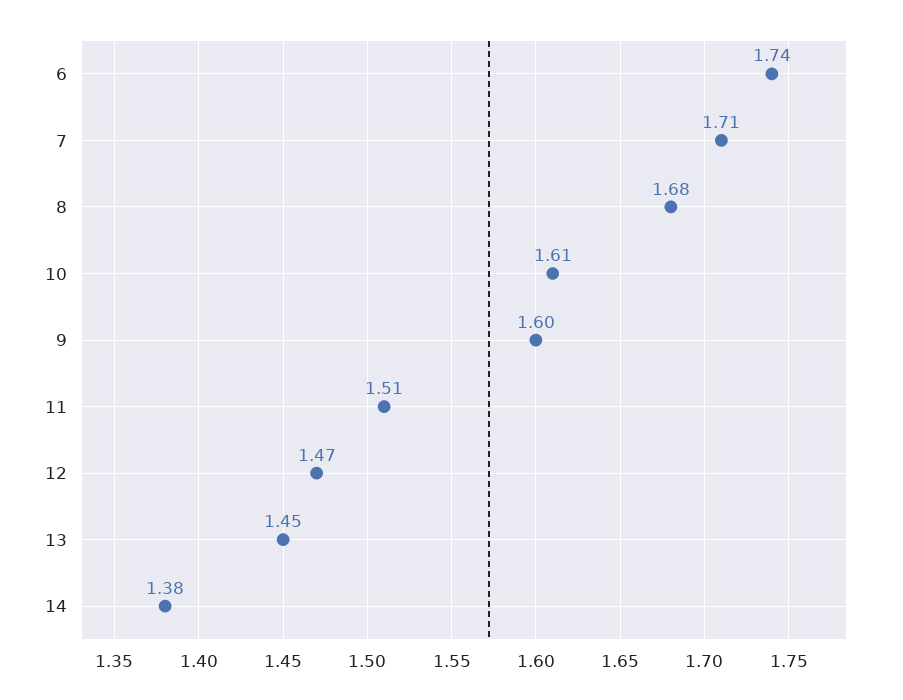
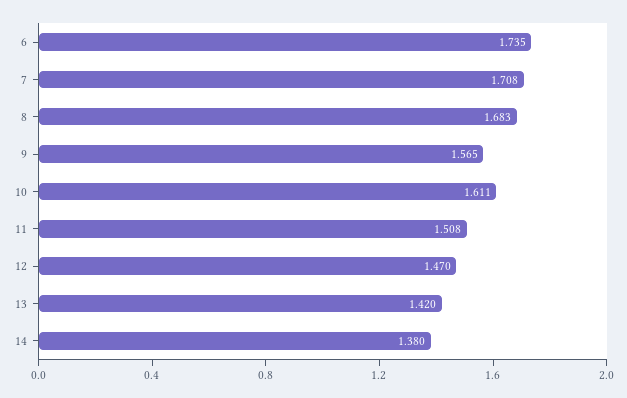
9: 1.6 -> 1.565
13: 1.45 -> 1.42

